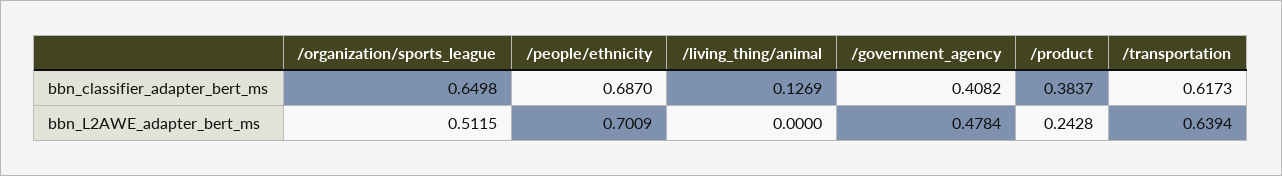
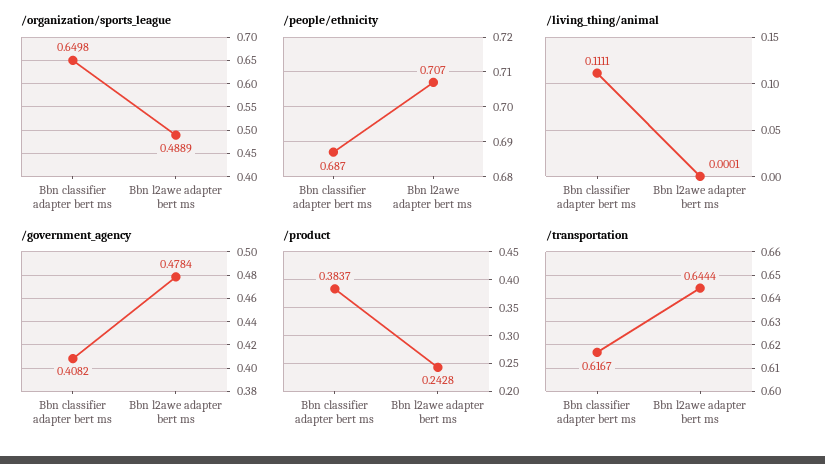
/living_thing/animal, bbn_classifier_adapter_bert_ms: 0.1269 -> 0.1111
/transportation, bbn_classifier_adapter_bert_ms: 0.6173 -> 0.6167
/organization/sports_league, bbn_L2AWE_adapter_bert_ms: 0.5115 -> 0.4889
/people/ethnicity, bbn_L2AWE_adapter_bert_ms: 0.7009 -> 0.707
/living_thing/animal, bbn_L2AWE_adapter_bert_ms: 0 -> 0.0001
/transportation, bbn_L2AWE_adapter_bert_ms: 0.6394 -> 0.6444

